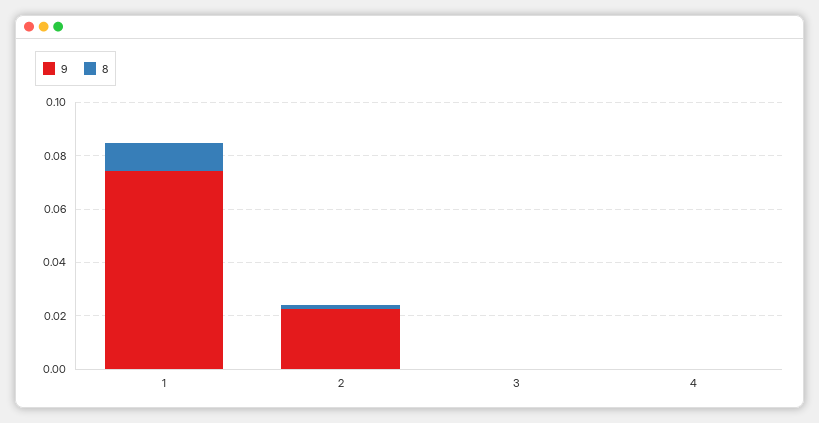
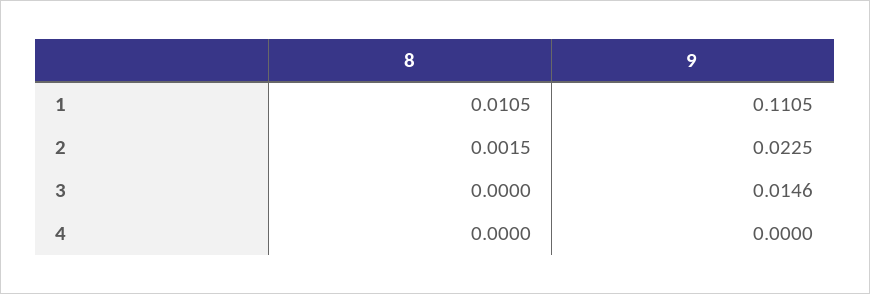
9, 1: 0.075 -> 0.1105
9, 3: 0 -> 0.0146

